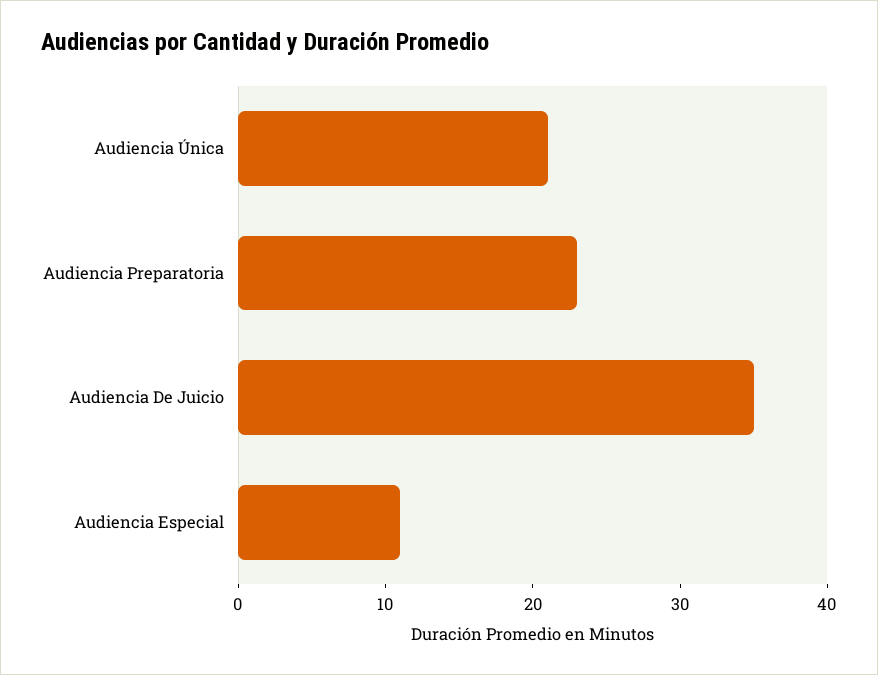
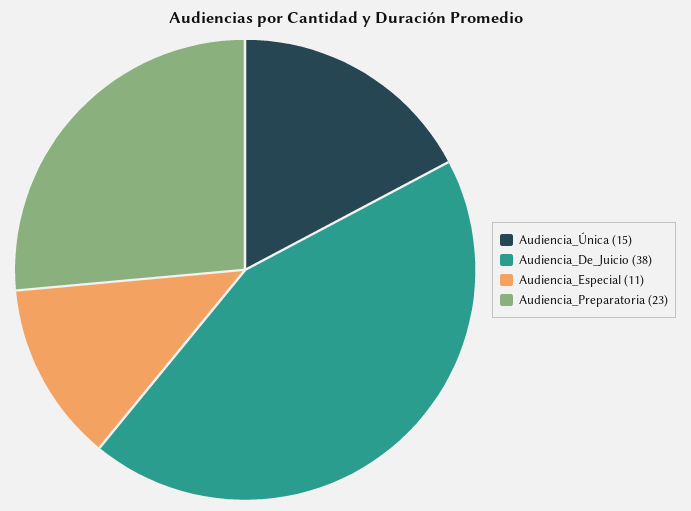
Audiencia Única: 21 -> 15
Audiencia De Juicio: 35 -> 38

